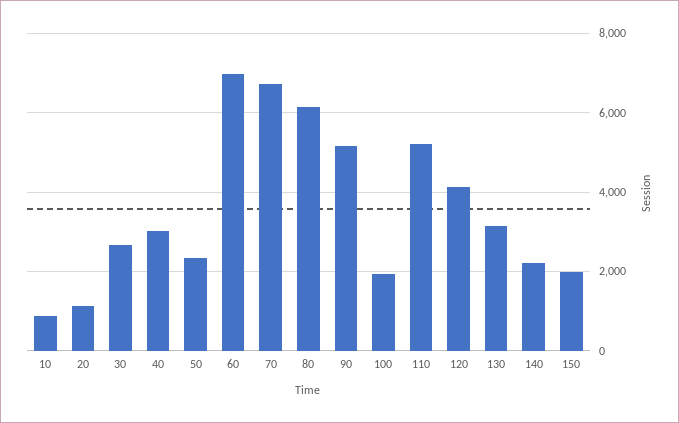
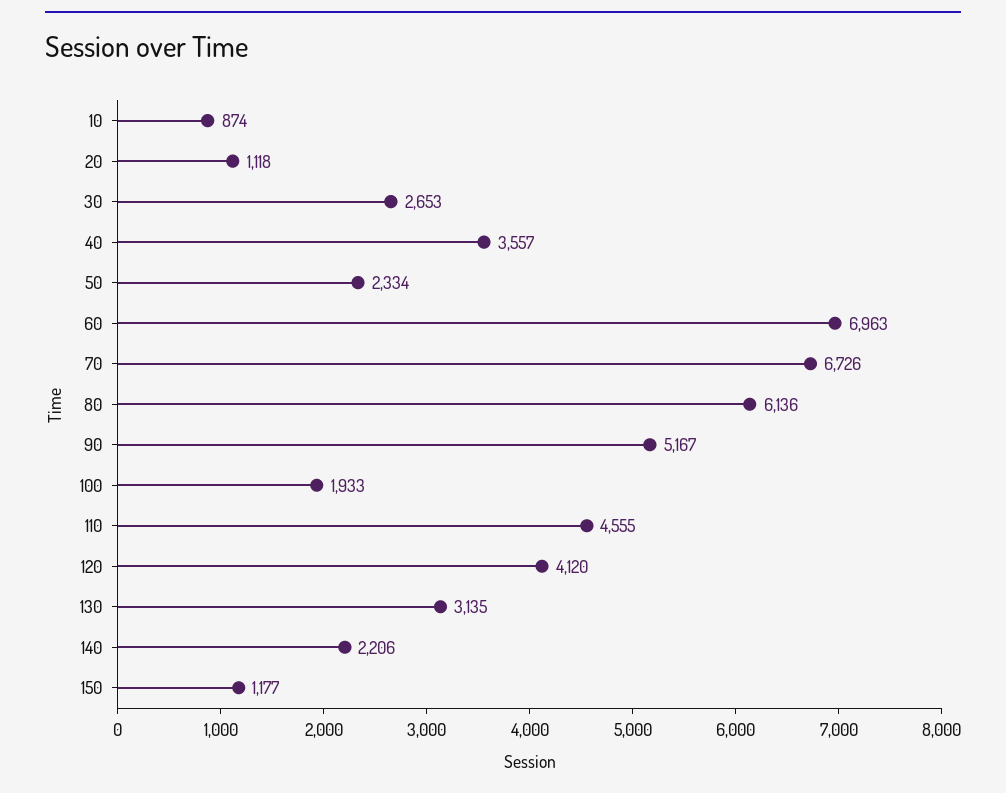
40: 3000 -> 3557
110: 5200 -> 4555
150: 2000 -> 1177

